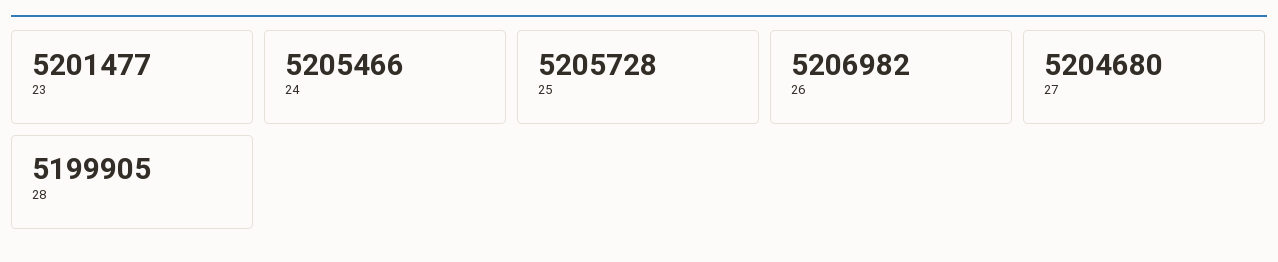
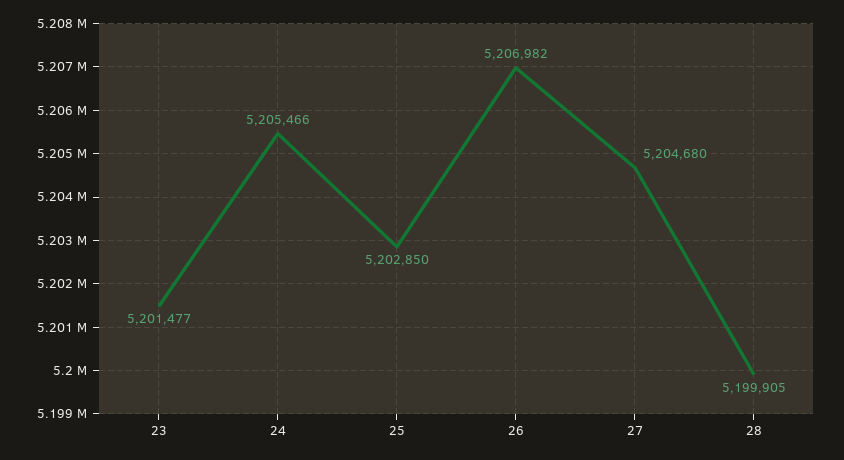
25: 5205728 -> 5202850

